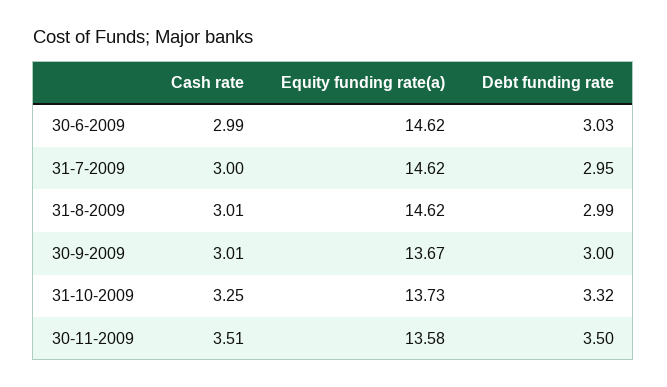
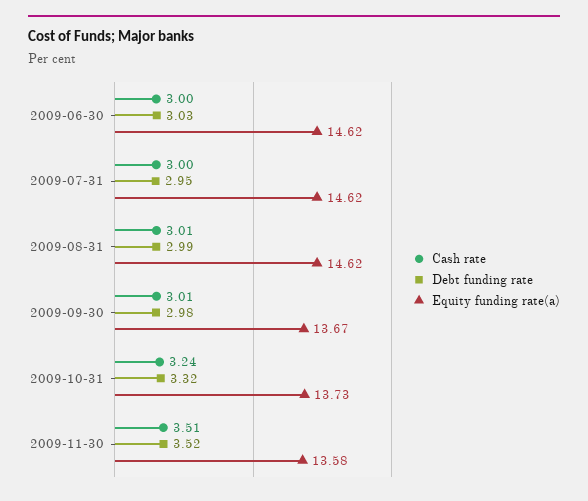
Cash rate, 30-6-2009: 2.99 -> 3
Debt funding rate, 30-9-2009: 3 -> 2.98
Cash rate, 31-10-2009: 3.25 -> 3.24
Debt funding rate, 30-11-2009: 3.5 -> 3.52

